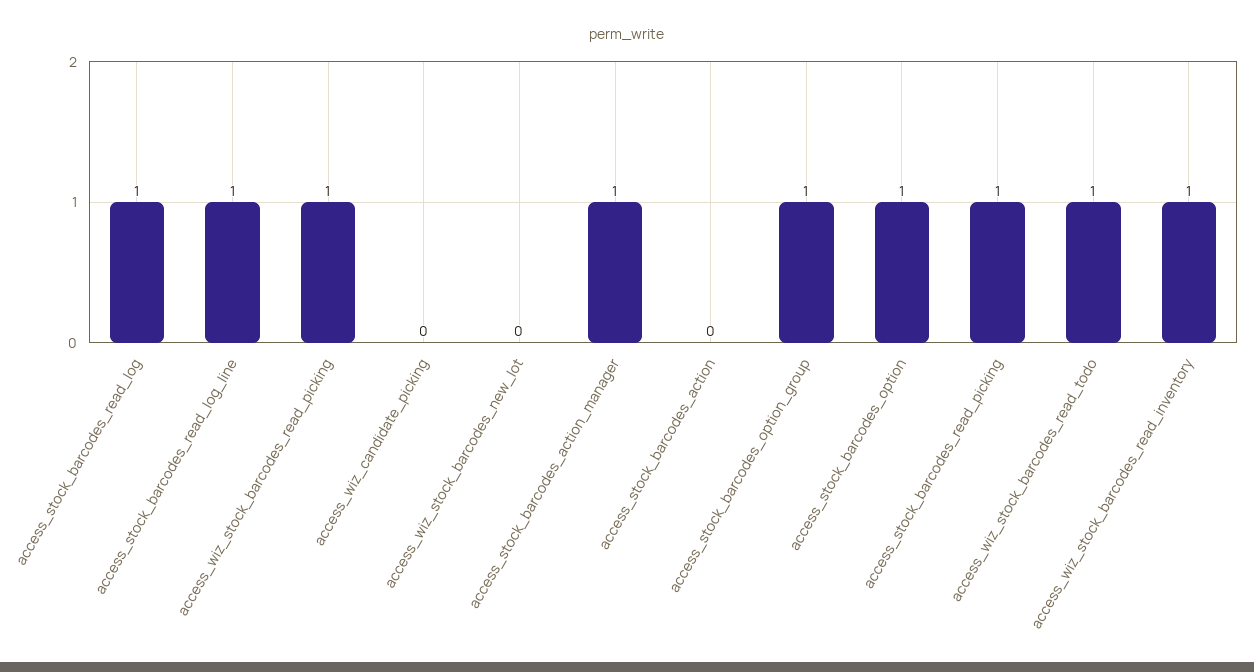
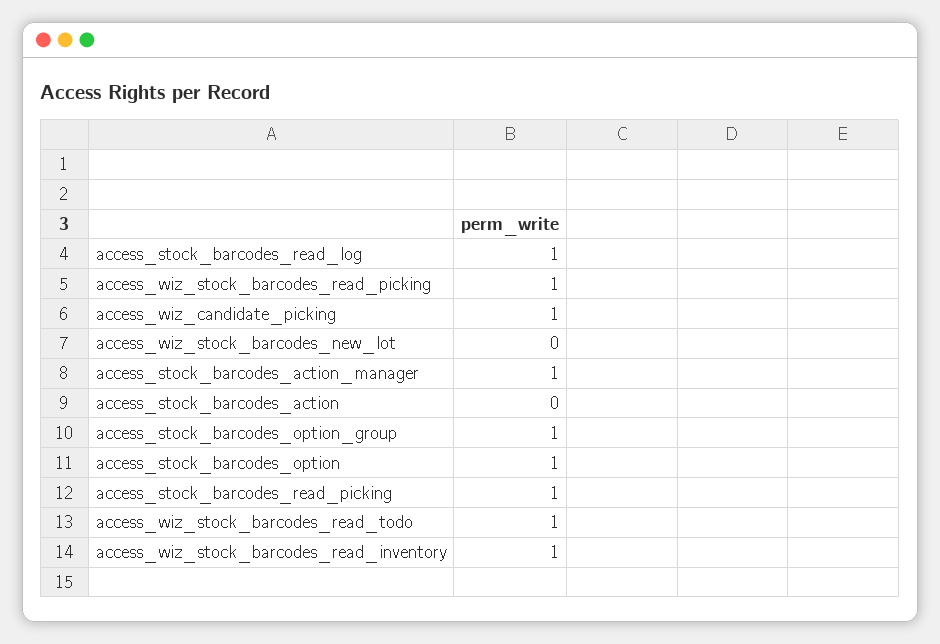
access_stock_barcodes_read_log_line: 1 -> none
access_wiz_candidate_picking: 0 -> 1

